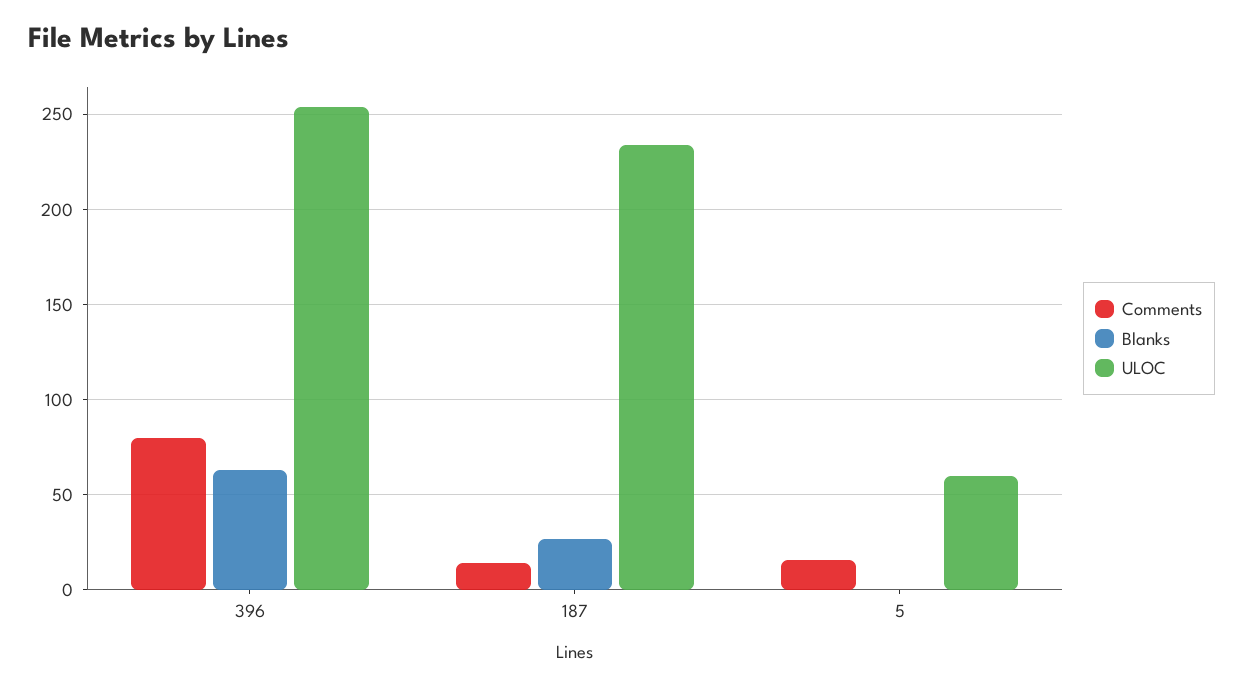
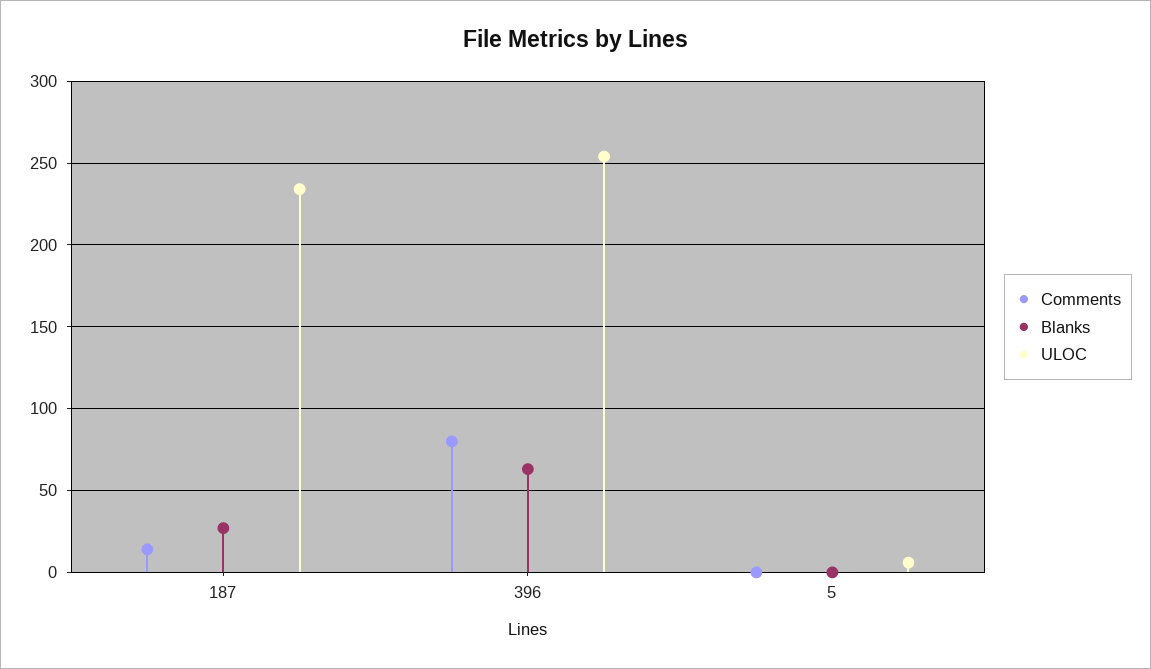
Comments, 5: 15 -> 0
ULOC, 5: 60 -> 5

